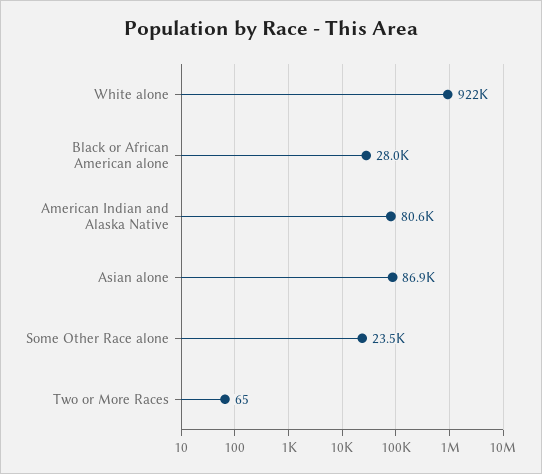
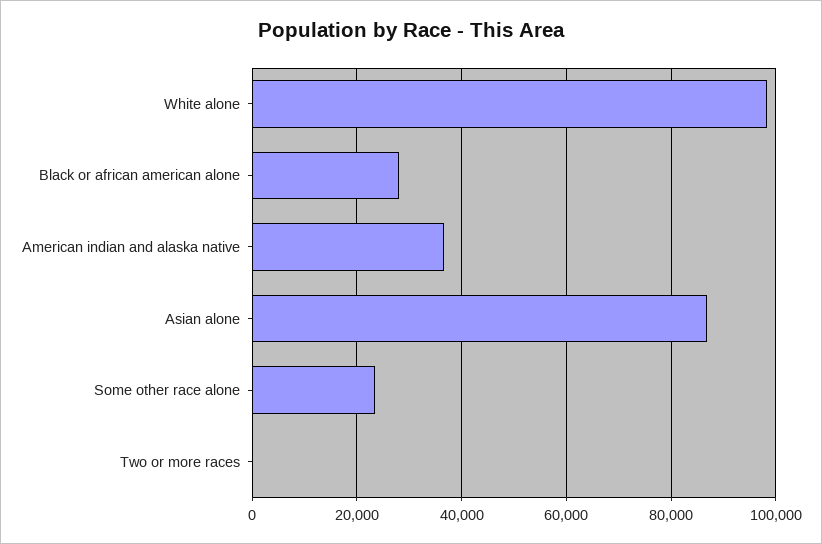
White alone: 922000 -> 98000
American Indian and Alaska Native: 80600 -> 36000

